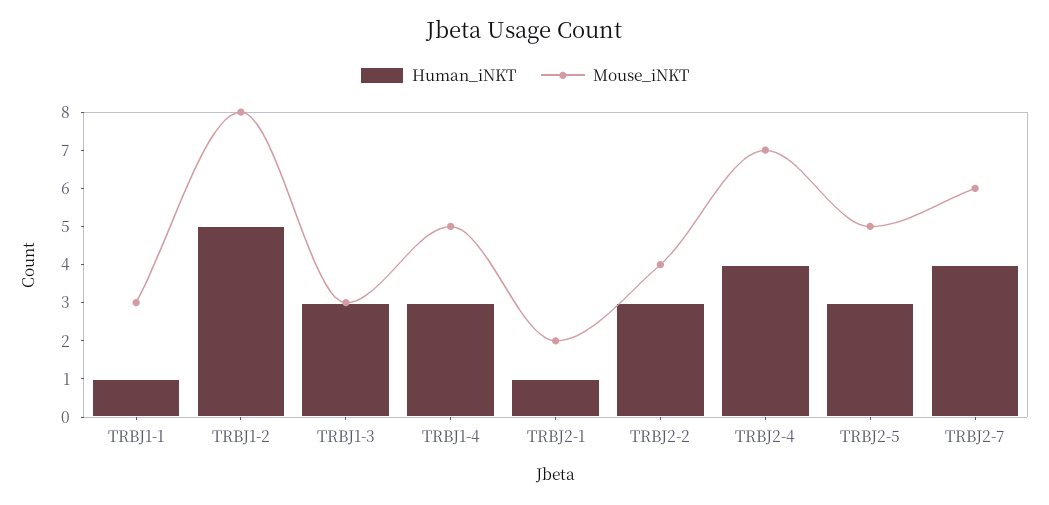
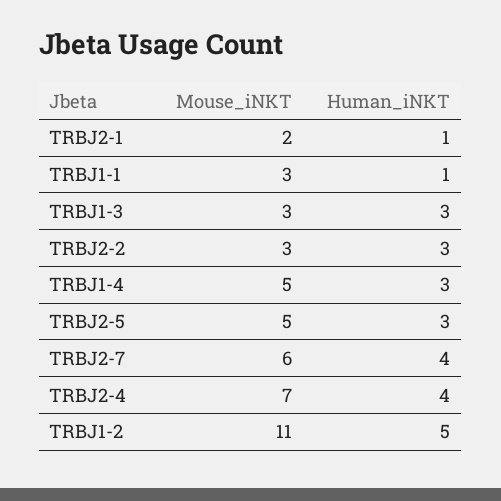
Mouse_iNKT, TRBJ1-2: 8 -> 11
Mouse_iNKT, TRBJ2-2: 4 -> 3

